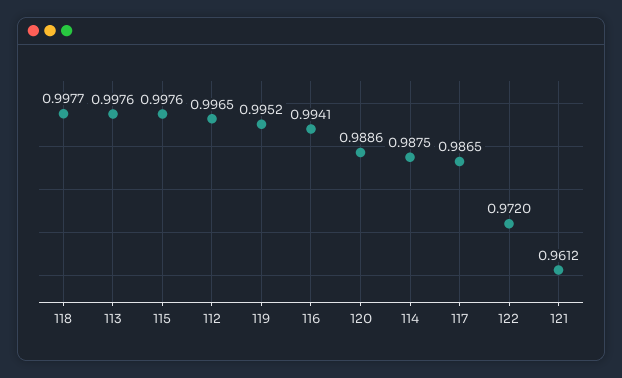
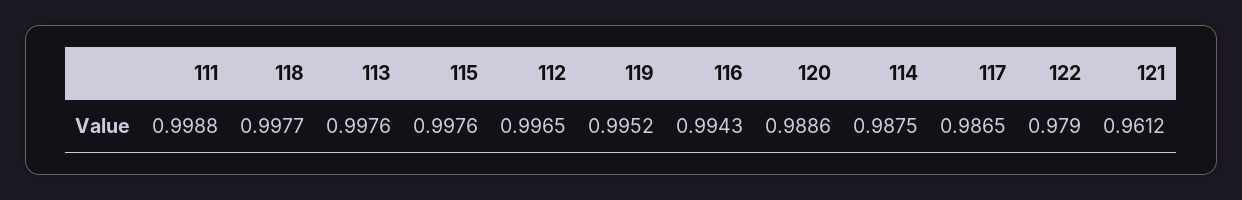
116: 0.9941 -> 0.9943
122: 0.972 -> 0.979
111: none -> 0.9988

